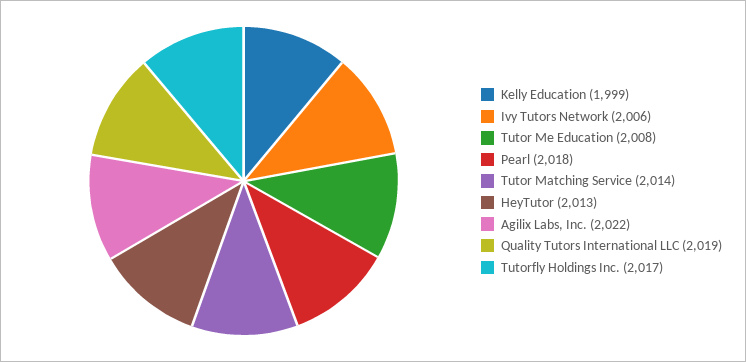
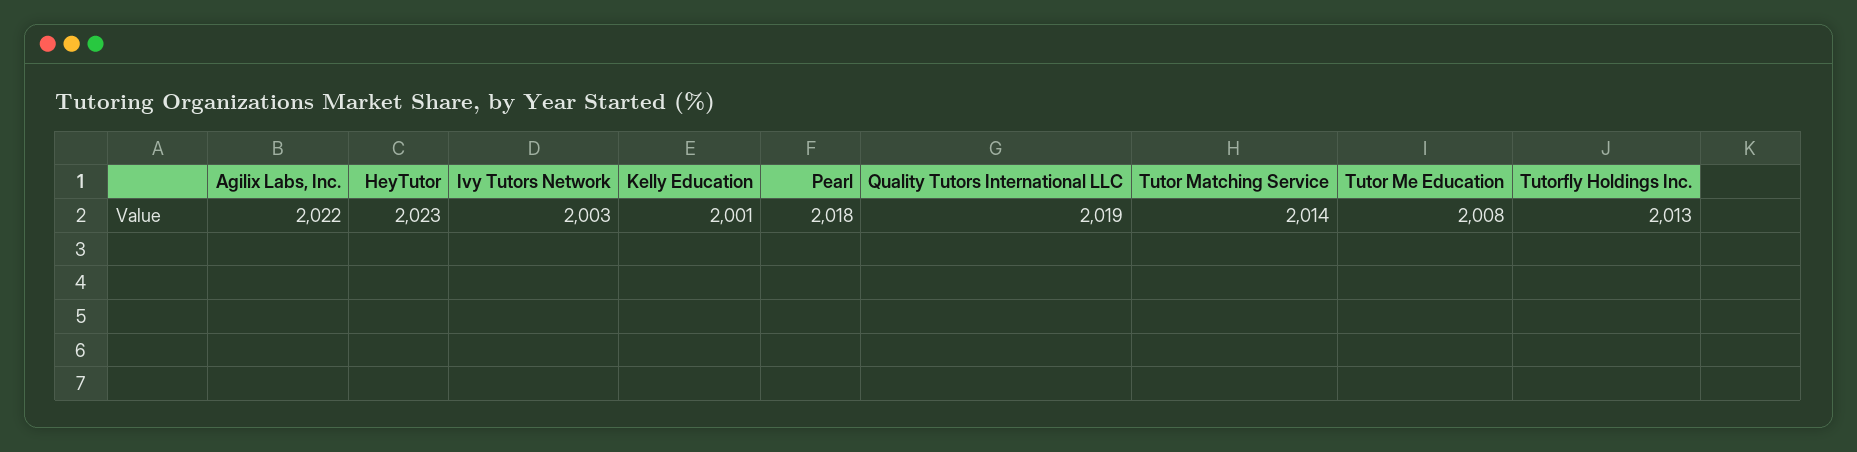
Kelly Education: 1999 -> 2001
Ivy Tutors Network: 2006 -> 2003
HeyTutor: 2013 -> 2023
Tutorfly Holdings Inc.: 2017 -> 2013

